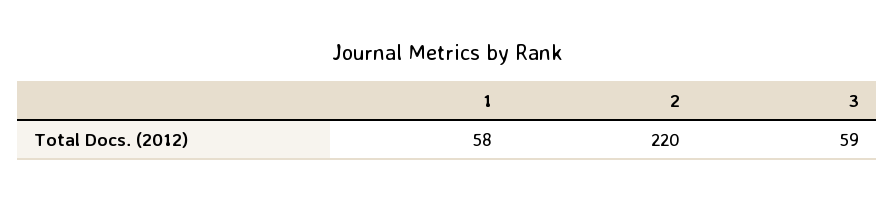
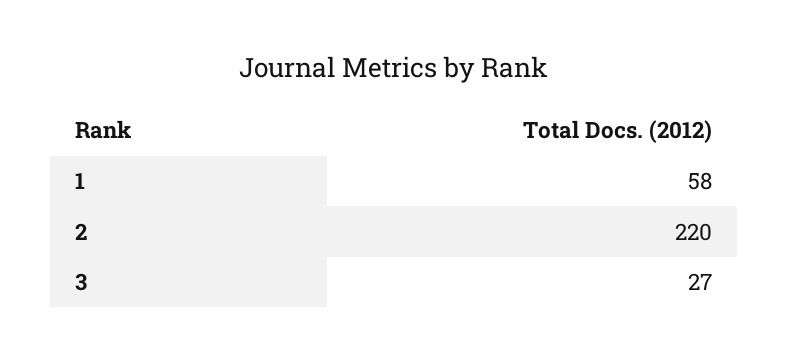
3: 59 -> 27

